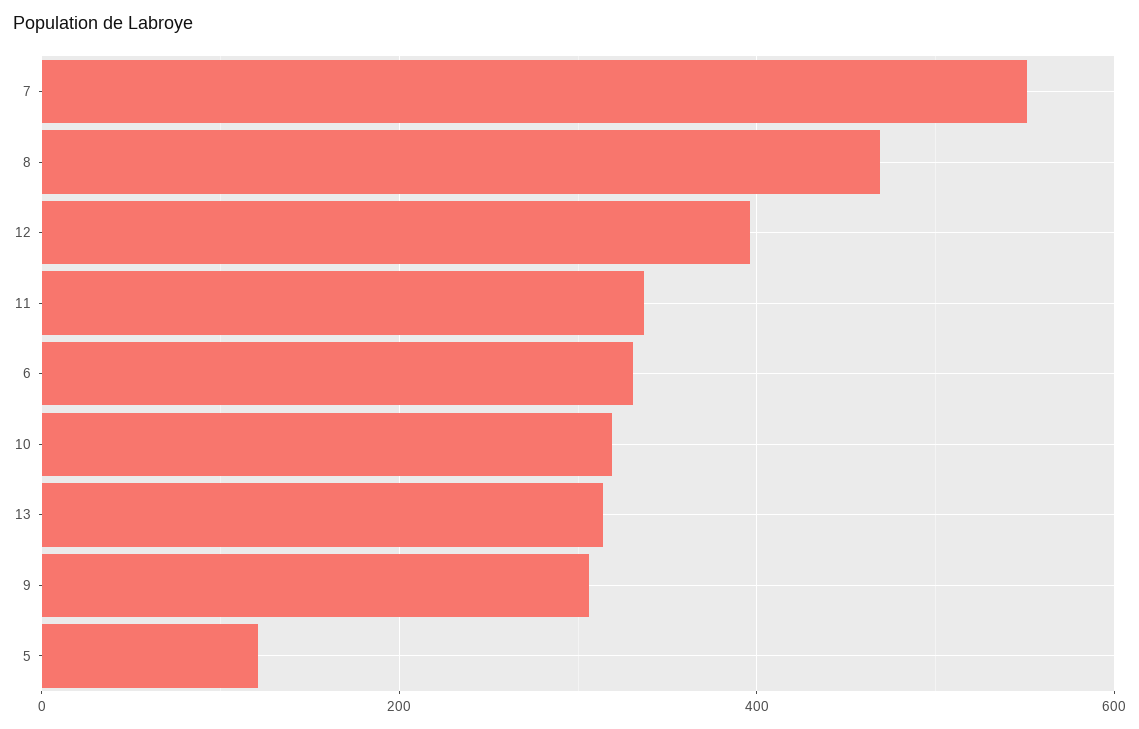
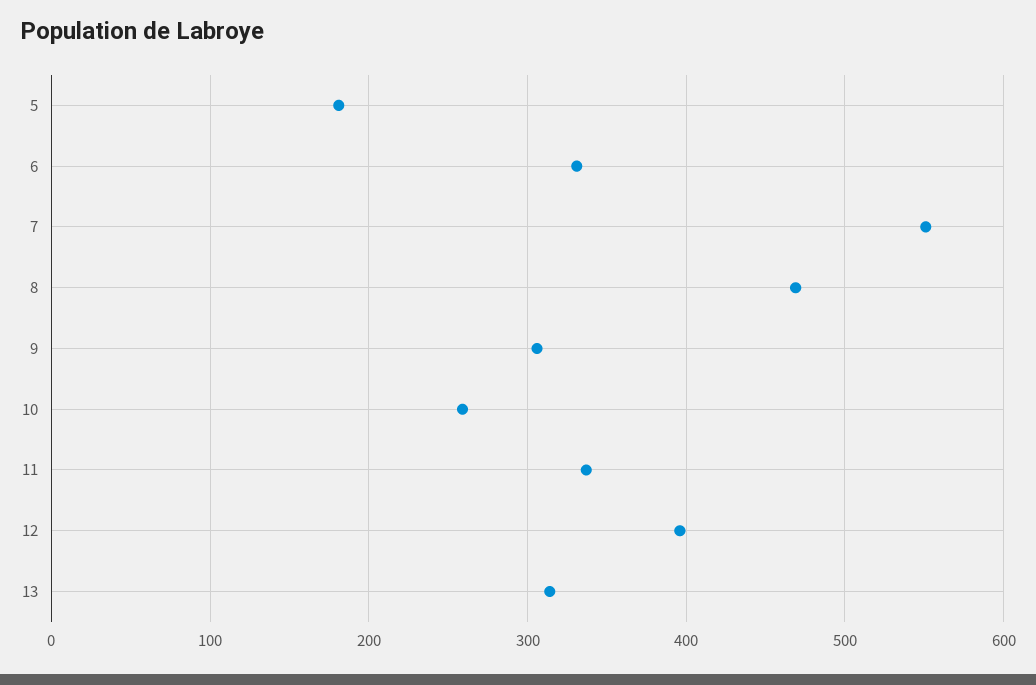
10: 320 -> 260
5: 120 -> 180

